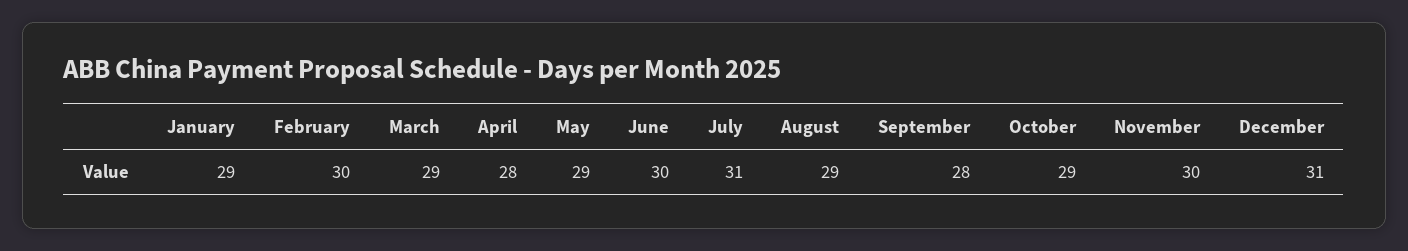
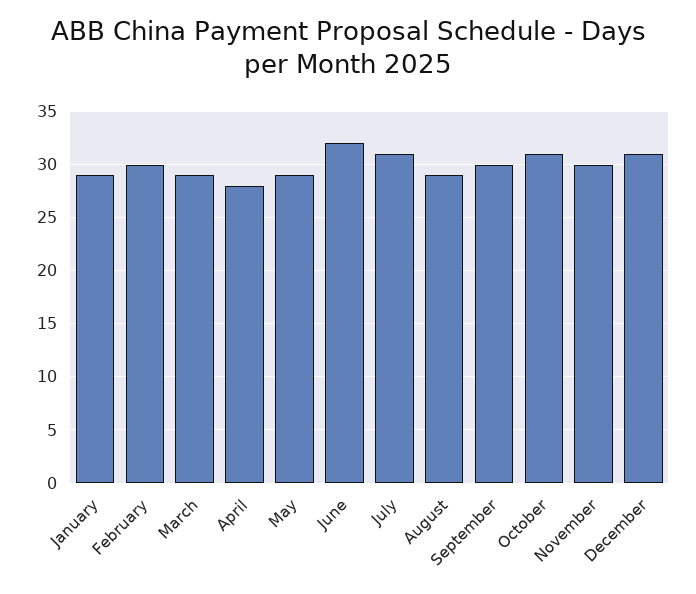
June: 30 -> 32
September: 28 -> 30
October: 29 -> 31

